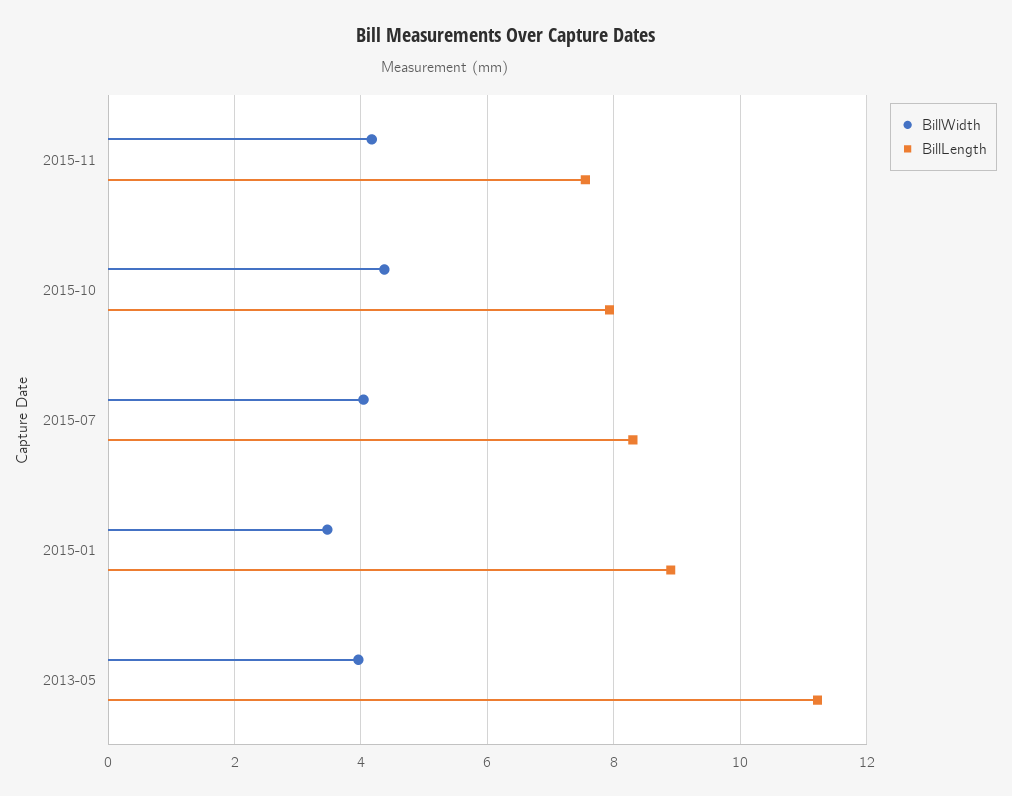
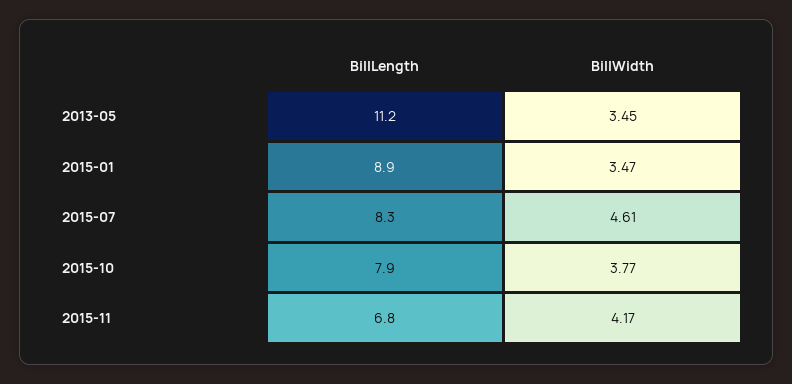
BillLength, 2015-11: 7.6 -> 6.8
BillWidth, 2015-10: 4.4 -> 3.77
BillWidth, 2015-07: 4 -> 4.61
BillWidth, 2013-05: 4 -> 3.45

